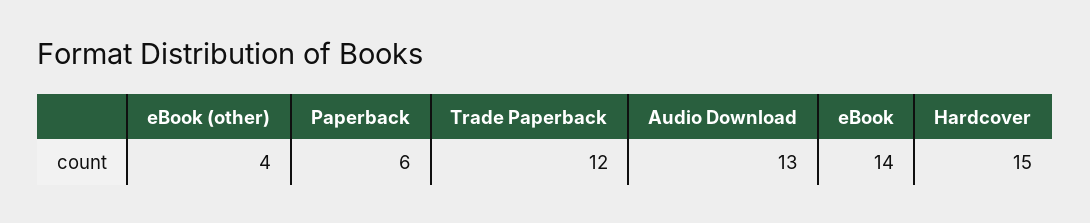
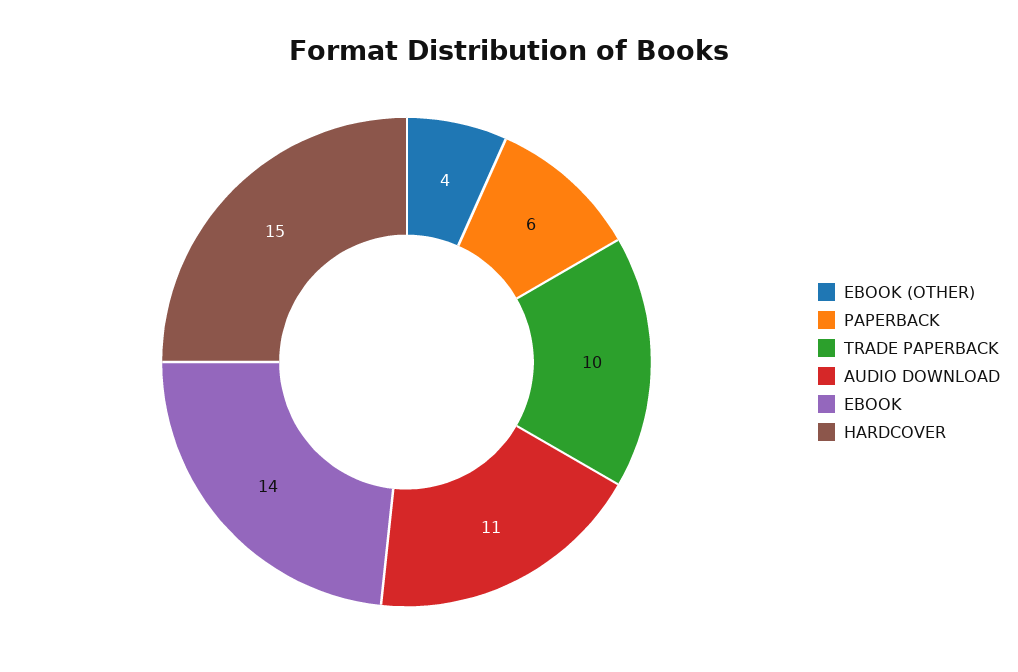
Trade Paperback: 12 -> 10
Audio Download: 13 -> 11

